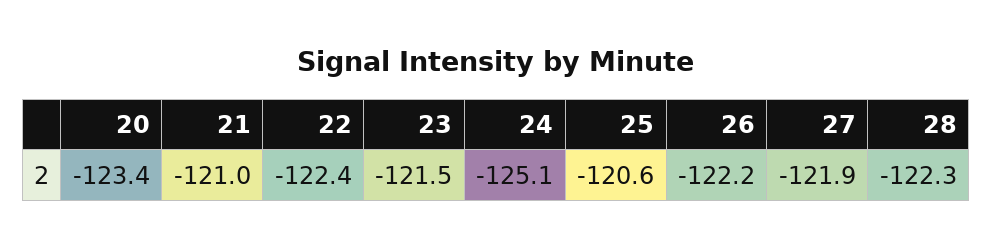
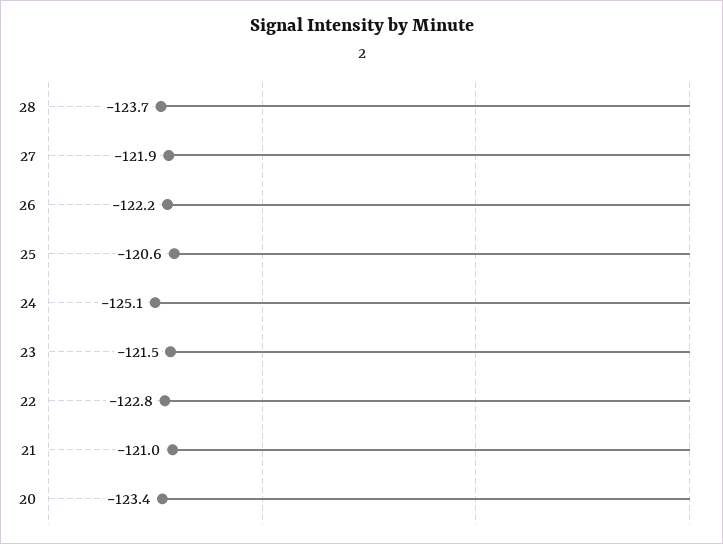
22: -122.4 -> -122.8
28: -122.3 -> -123.7

